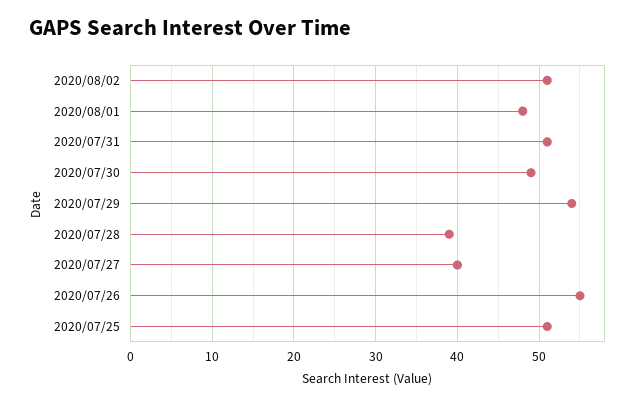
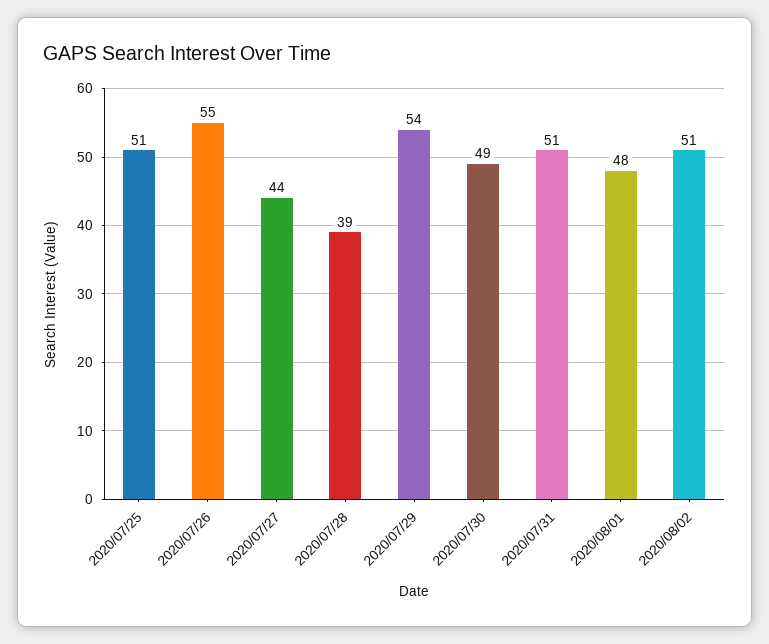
2020/07/27: 40 -> 44

